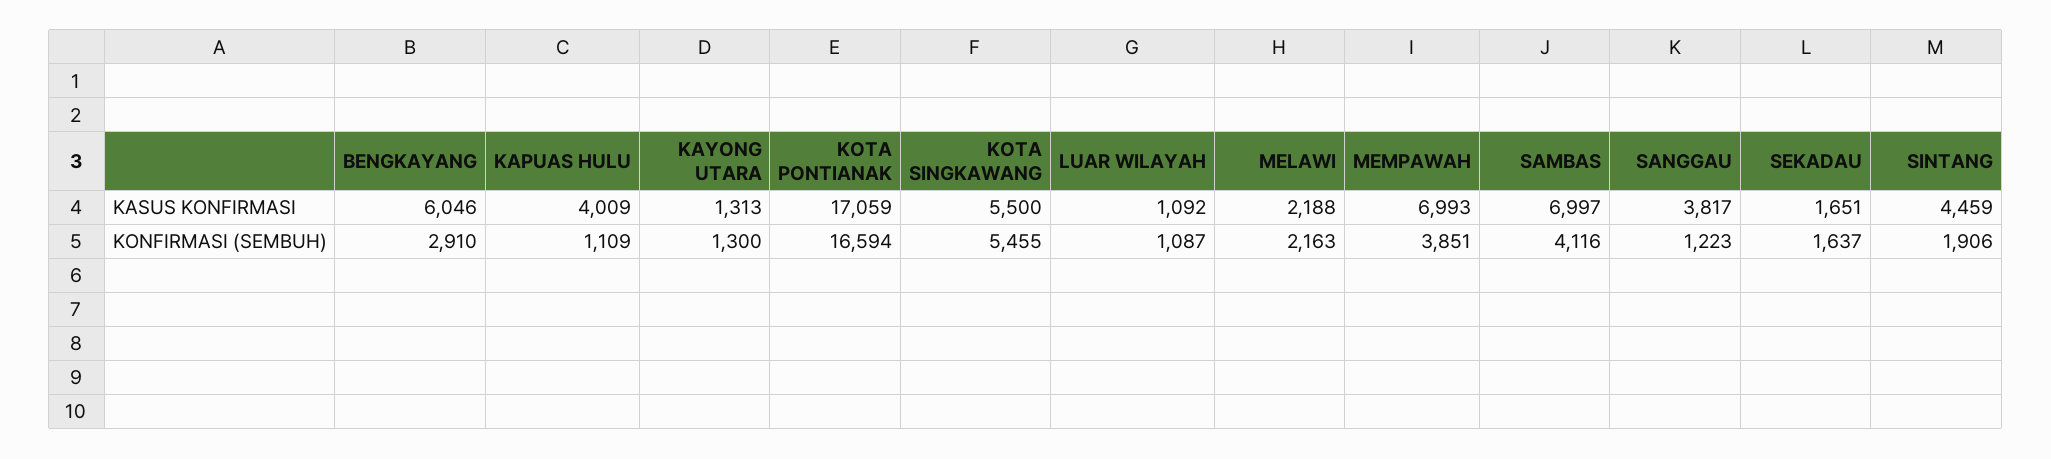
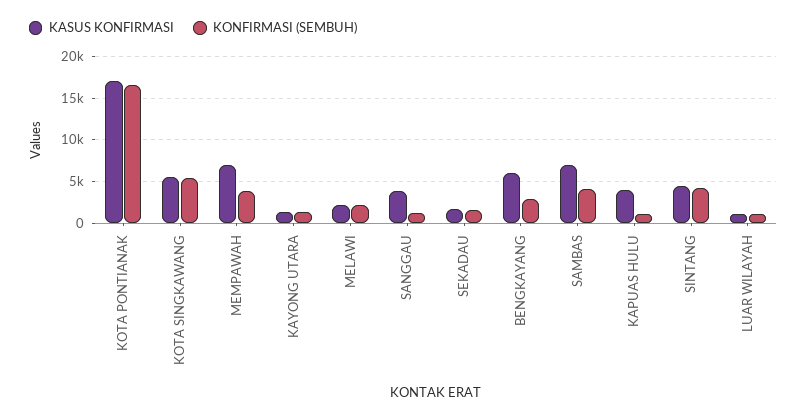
KONFIRMASI (SEMBUH), SINTANG: 1906 -> 4000

